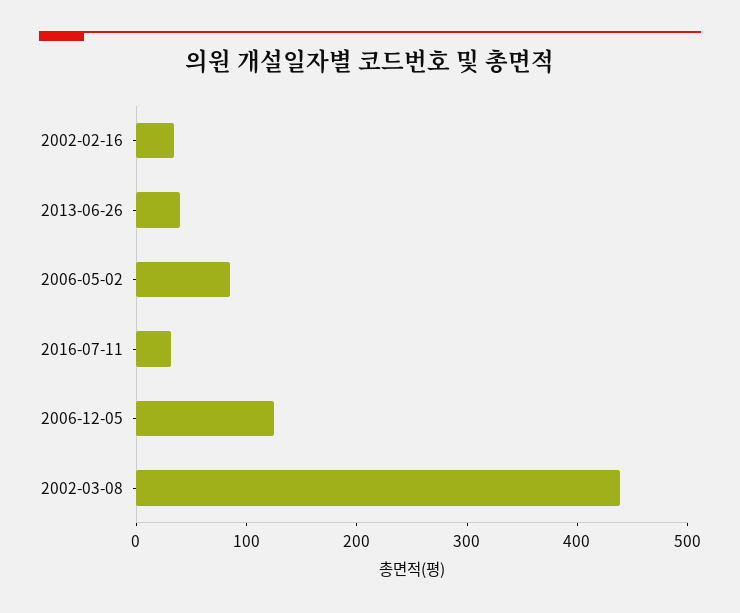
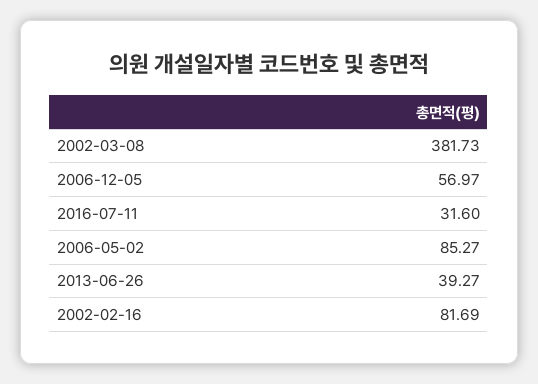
2002-02-16: 40 -> 81.69
2006-12-05: 120 -> 56.97
2002-03-08: 440 -> 381.73

